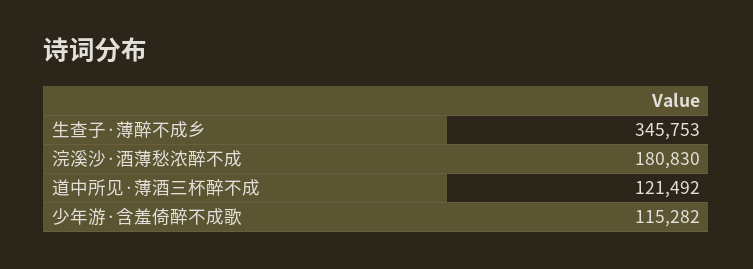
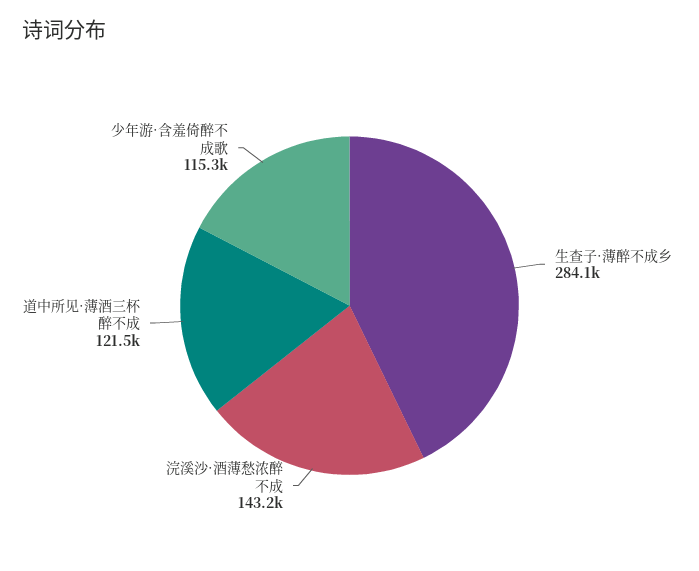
生查子·薄醉不成乡: 345753 -> 284100
浣溪沙·酒薄愁浓醉不成: 180830 -> 143200

